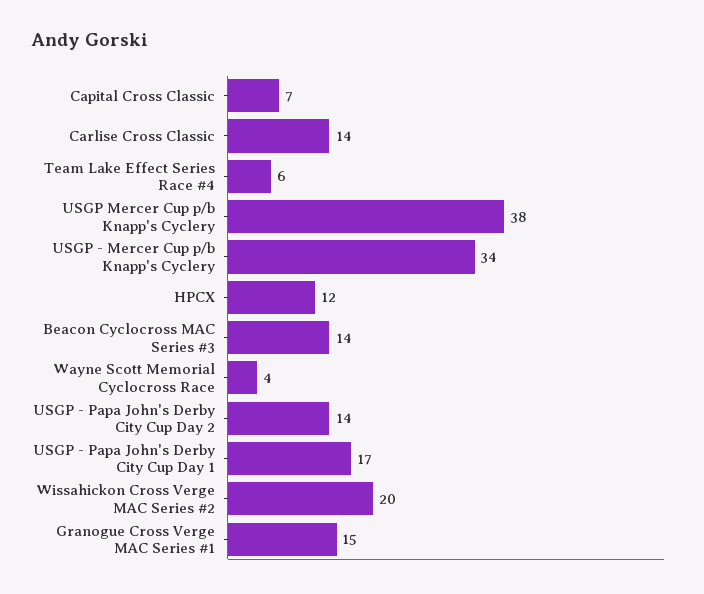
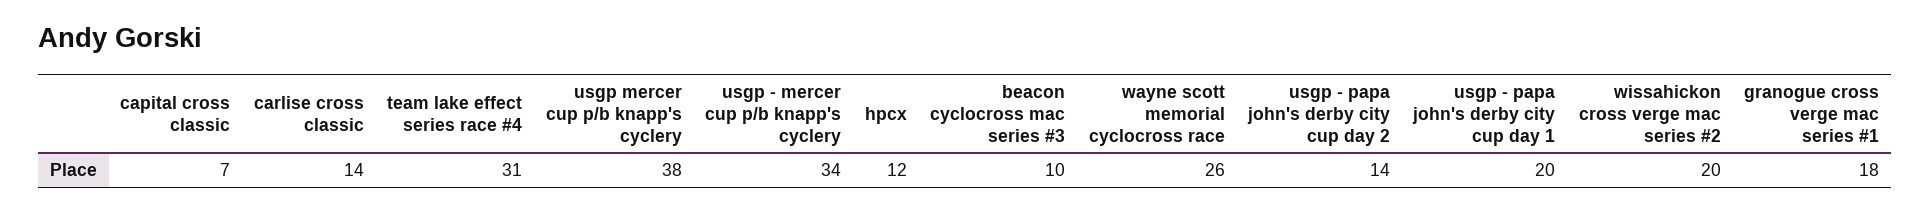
Team Lake Effect Series Race #4: 6 -> 31
Beacon Cyclocross MAC Series #3: 14 -> 10
Wayne Scott Memorial Cyclocross Race: 4 -> 26
USGP - Papa John's Derby City Cup Day 1: 17 -> 20
Granogue Cross Verge MAC Series #1: 15 -> 18

